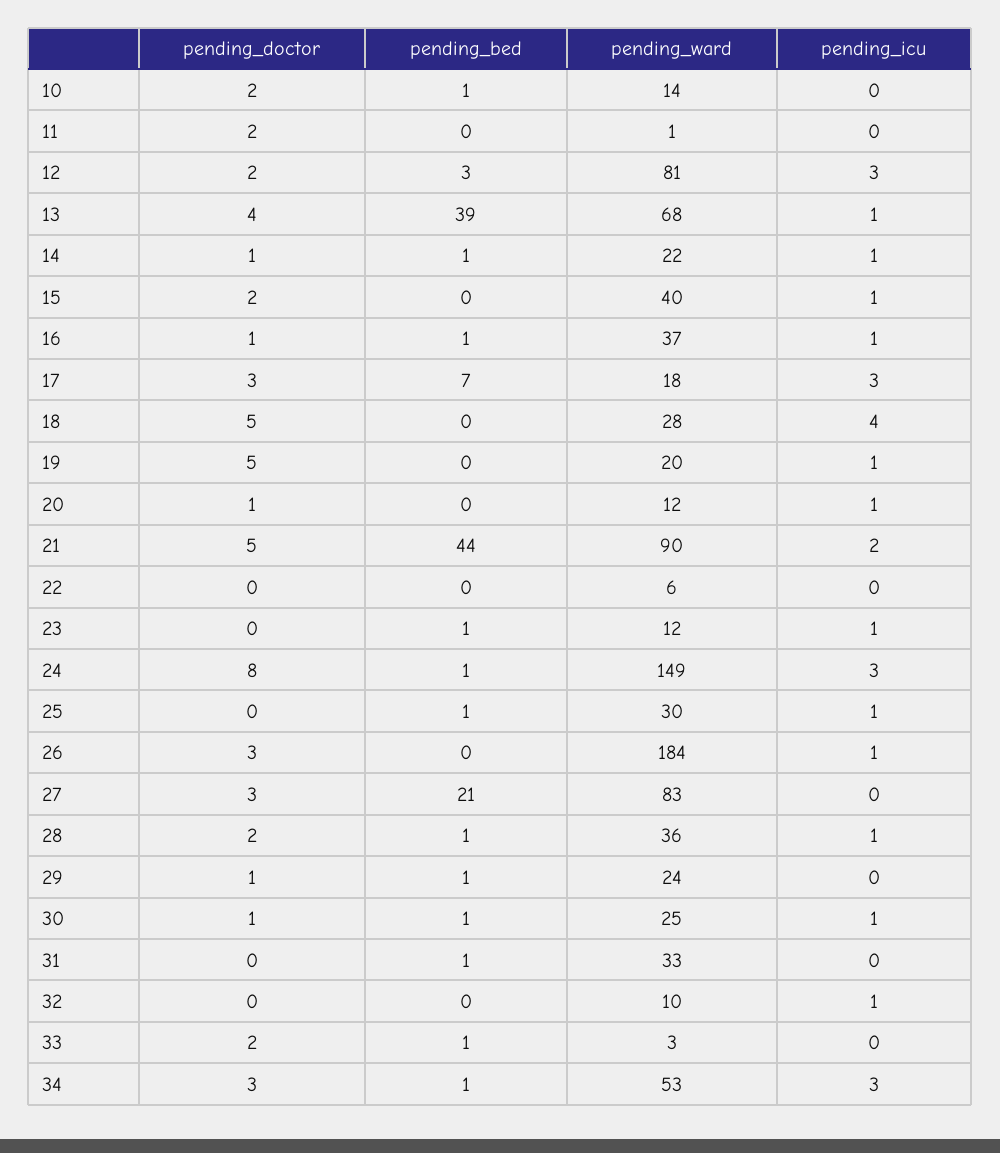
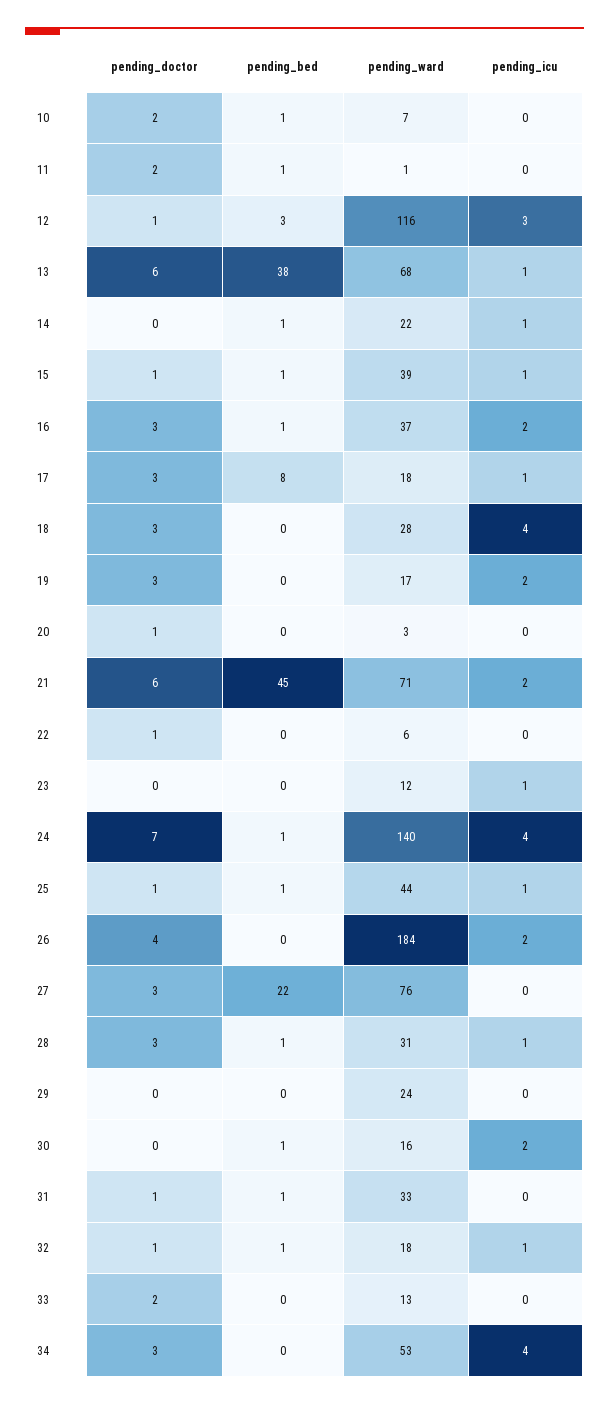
pending_ward, 10: 14 -> 7
pending_bed, 11: 0 -> 1
pending_doctor, 12: 2 -> 1
pending_ward, 12: 81 -> 116
pending_doctor, 13: 4 -> 6
pending_bed, 13: 39 -> 38
pending_doctor, 14: 1 -> 0
pending_doctor, 15: 2 -> 1
pending_bed, 15: 0 -> 1
pending_ward, 15: 40 -> 39
pending_doctor, 16: 1 -> 3
pending_icu, 16: 1 -> 2
pending_bed, 17: 7 -> 8
pending_icu, 17: 3 -> 1
pending_doctor, 18: 5 -> 3
pending_doctor, 19: 5 -> 3
pending_ward, 19: 20 -> 17
pending_icu, 19: 1 -> 2
pending_ward, 20: 12 -> 3
pending_icu, 20: 1 -> 0
pending_doctor, 21: 5 -> 6
pending_bed, 21: 44 -> 45
pending_ward, 21: 90 -> 71
pending_doctor, 22: 0 -> 1
pending_bed, 23: 1 -> 0
pending_doctor, 24: 8 -> 7
pending_ward, 24: 149 -> 140
pending_icu, 24: 3 -> 4
pending_doctor, 25: 0 -> 1
pending_ward, 25: 30 -> 44
pending_doctor, 26: 3 -> 4
pending_icu, 26: 1 -> 2
pending_bed, 27: 21 -> 22
pending_ward, 27: 83 -> 76
pending_doctor, 28: 2 -> 3
pending_ward, 28: 36 -> 31
pending_doctor, 29: 1 -> 0
pending_bed, 29: 1 -> 0
pending_doctor, 30: 1 -> 0
pending_ward, 30: 25 -> 16
pending_icu, 30: 1 -> 2
pending_doctor, 31: 0 -> 1
pending_doctor, 32: 0 -> 1
pending_bed, 32: 0 -> 1
pending_ward, 32: 10 -> 18
pending_bed, 33: 1 -> 0
pending_ward, 33: 3 -> 13
pending_bed, 34: 1 -> 0
pending_icu, 34: 3 -> 4

